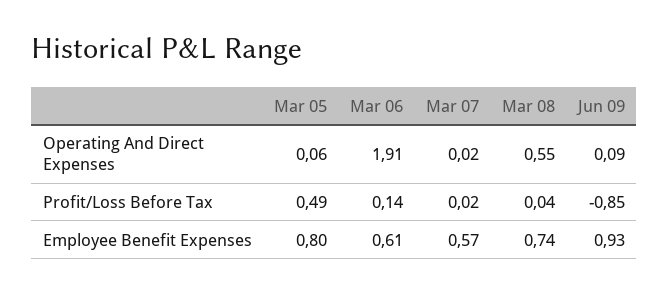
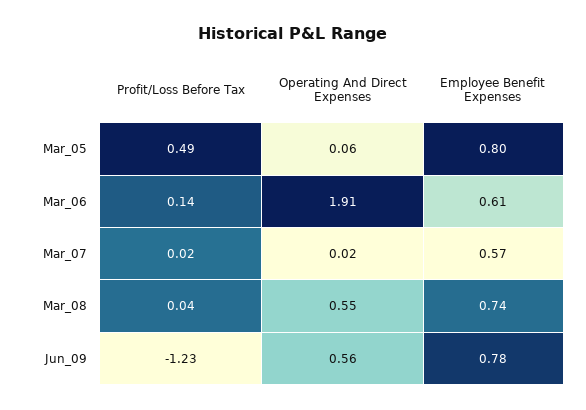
Jun 09, Operating And Direct Expenses: 0.09 -> 0.56
Jun 09, Profit/Loss Before Tax: -0.85 -> -1.23
Jun 09, Employee Benefit Expenses: 0.93 -> 0.78

